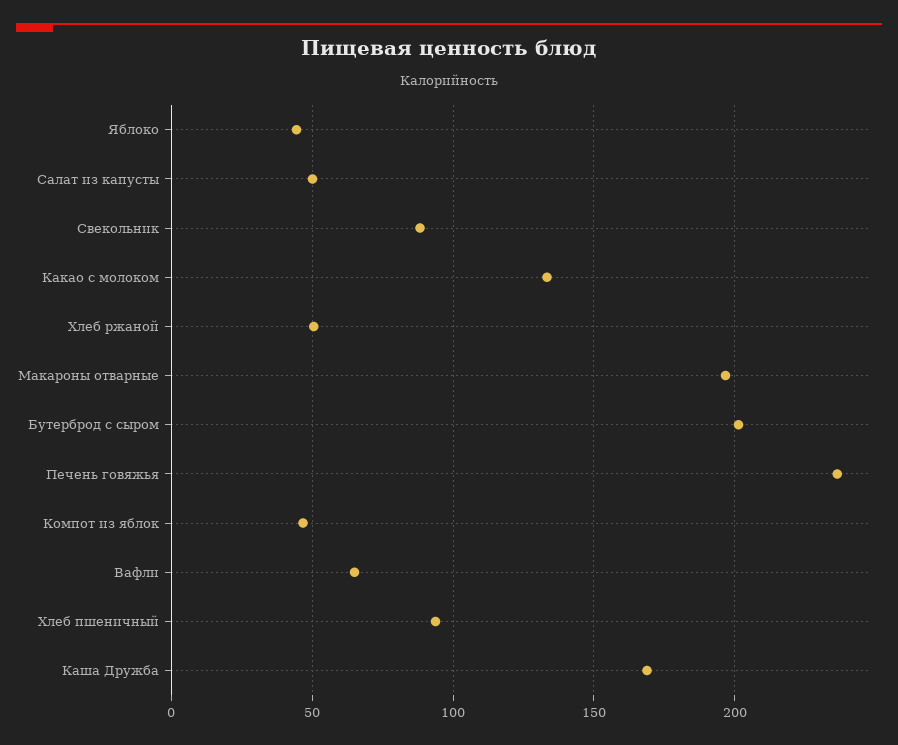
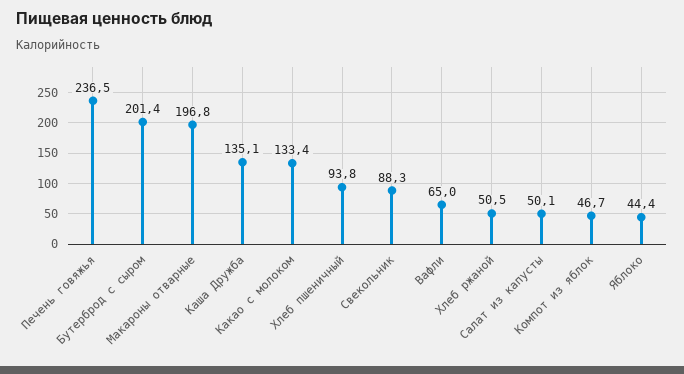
Каша Дружба: 170 -> 135.1

